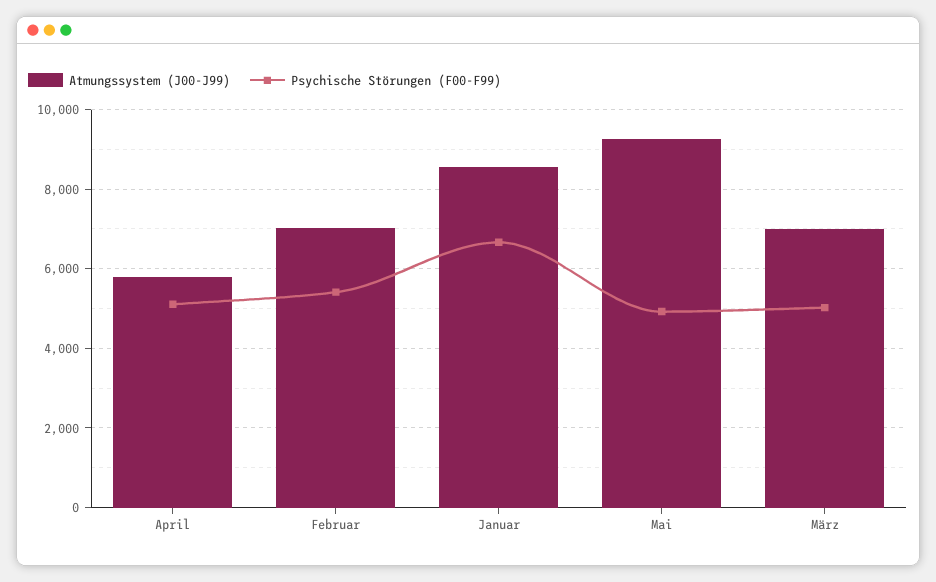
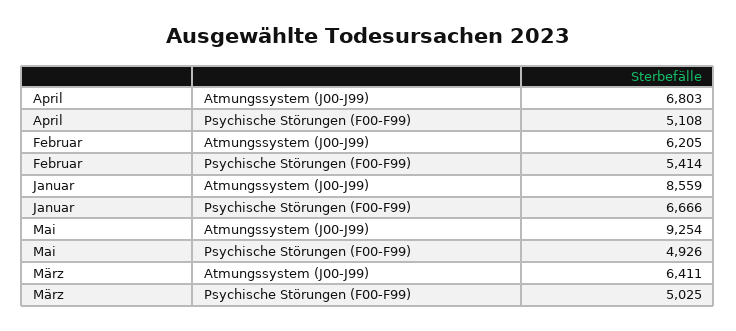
Atmungssystem (J00-J99), April: 5800 -> 6803
Atmungssystem (J00-J99), Februar: 7000 -> 6205
Atmungssystem (J00-J99), März: 7000 -> 6411

